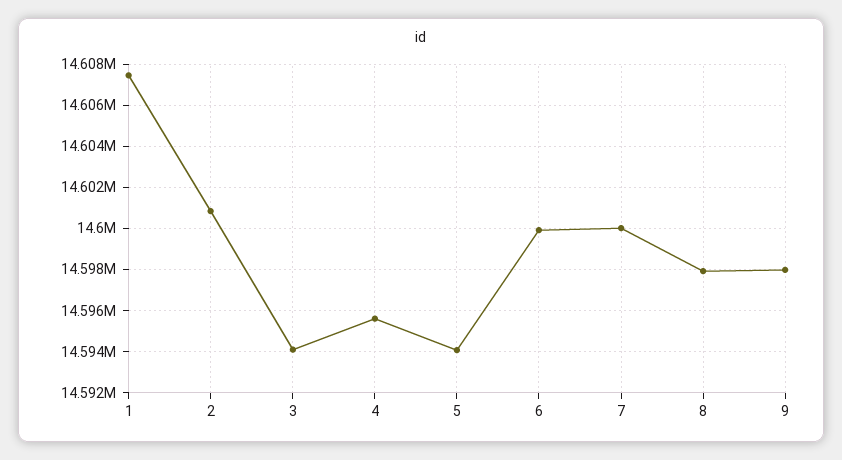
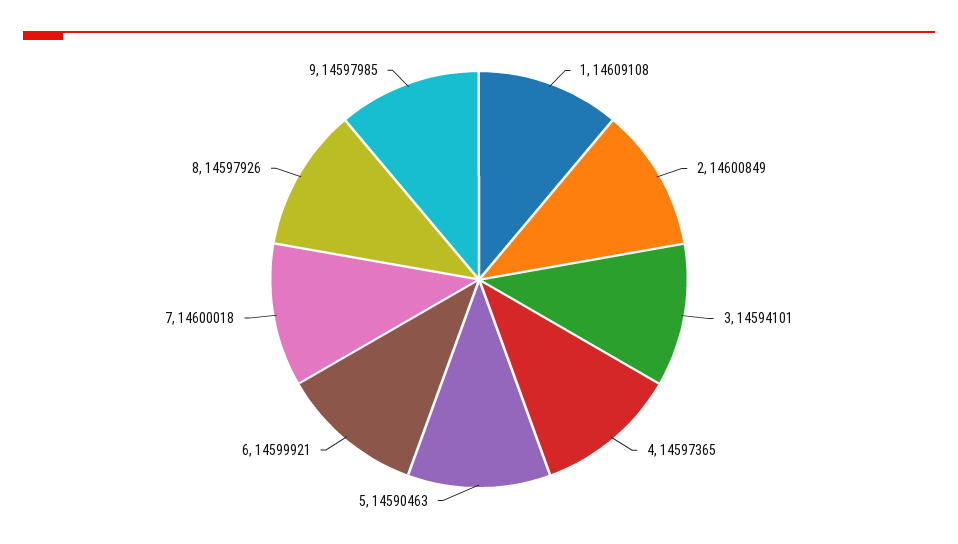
1: 14607500 -> 14609108
4: 14595500 -> 14597365
5: 14594000 -> 14590463

